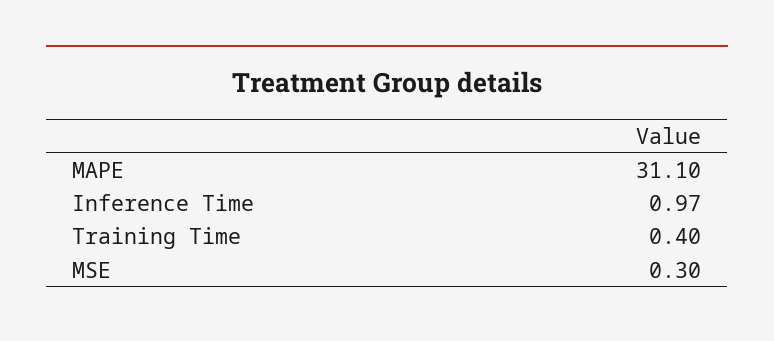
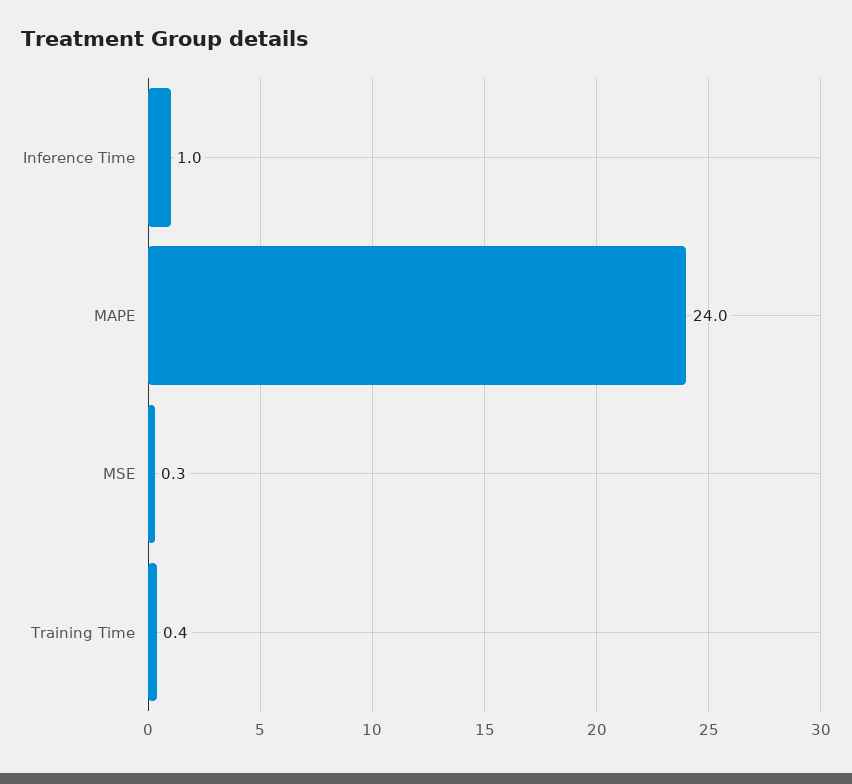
MAPE: 31.1 -> 24

